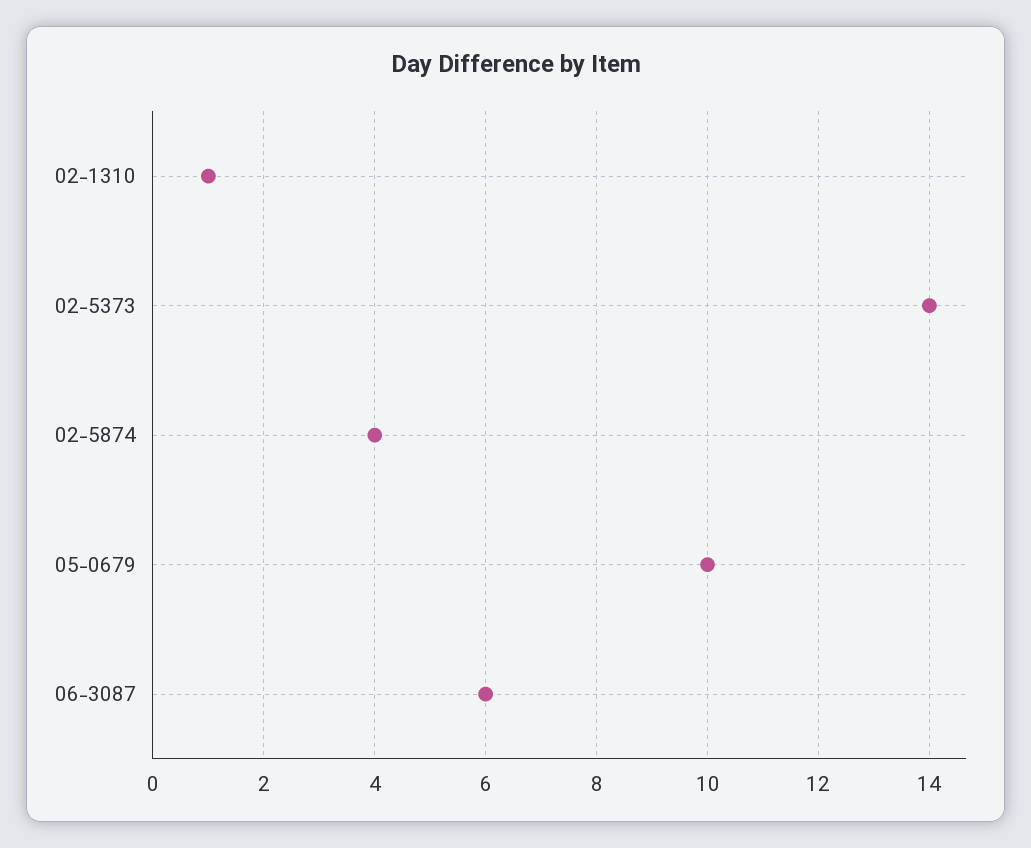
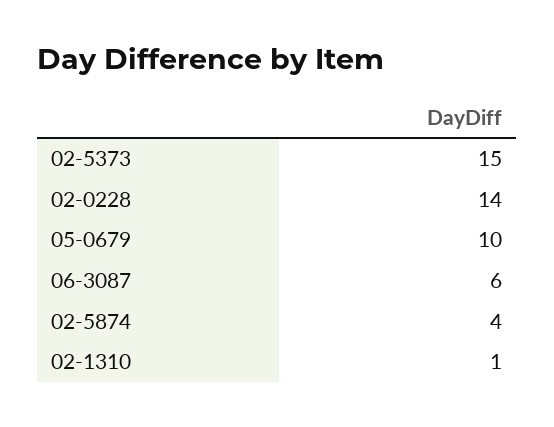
02-5373: 14 -> 15
02-0228: none -> 14

